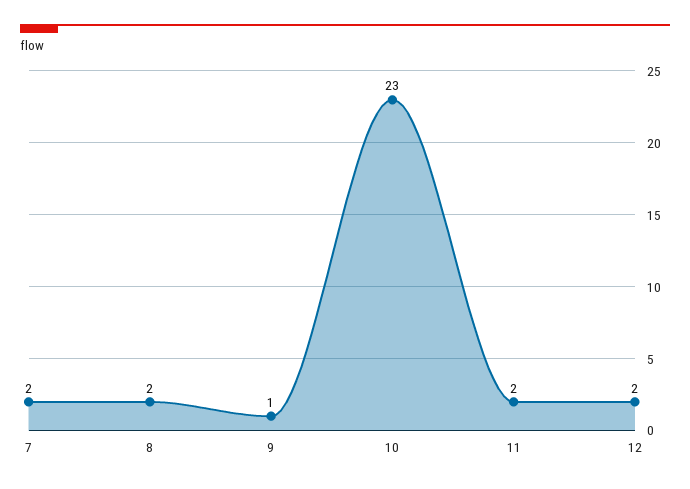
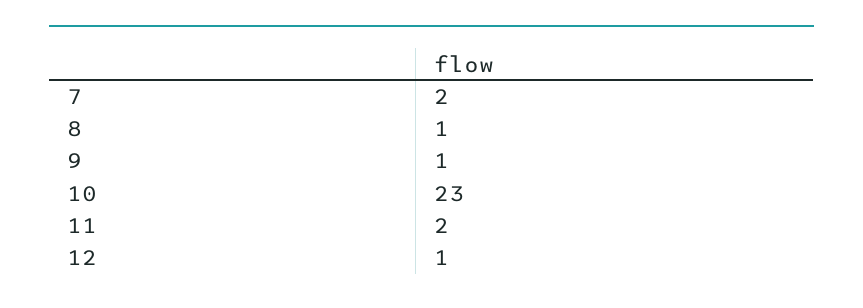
8: 2 -> 1
12: 2 -> 1

